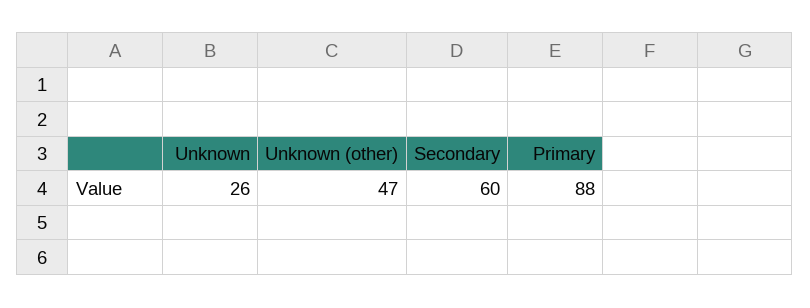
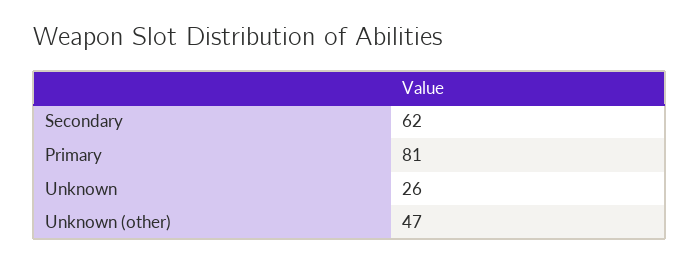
Secondary: 60 -> 62
Primary: 88 -> 81

